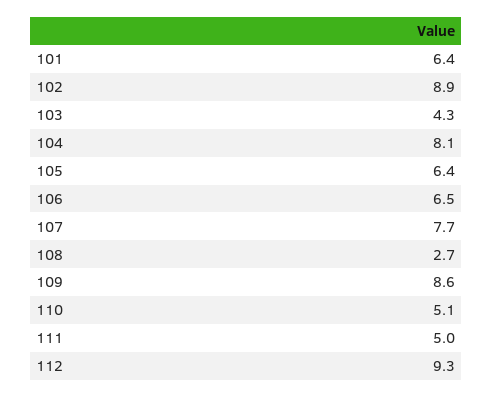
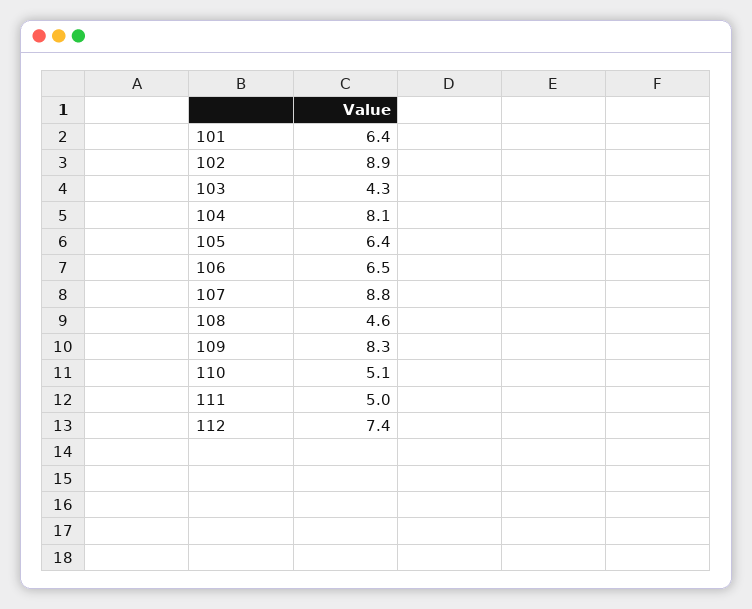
107: 7.7 -> 8.8
108: 2.7 -> 4.6
109: 8.6 -> 8.3
112: 9.3 -> 7.4

